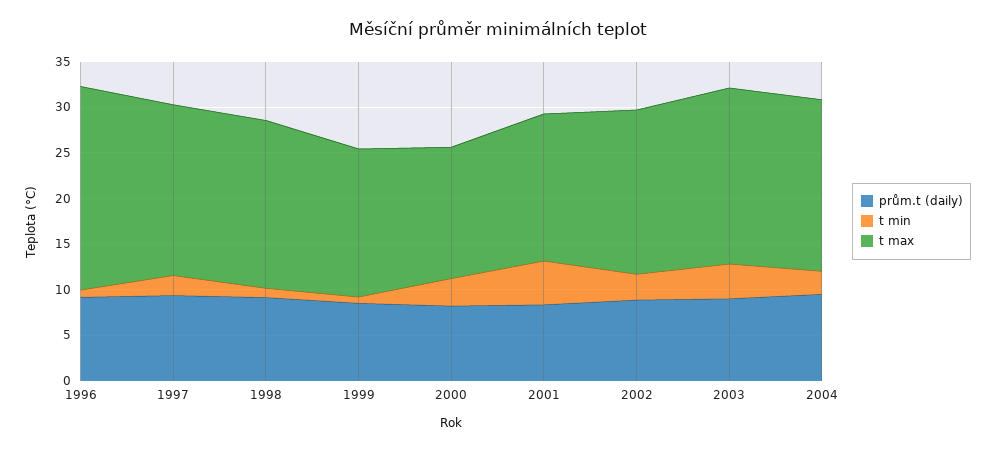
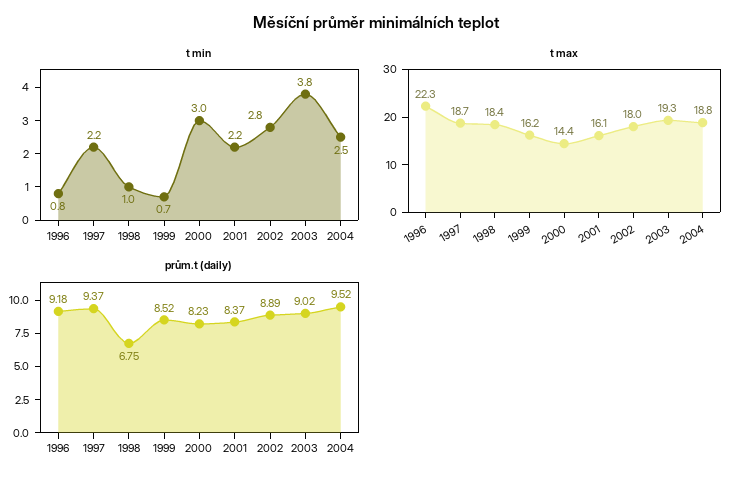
prům.t (daily), 1998: 9 -> 6.75
t min, 2001: 5 -> 2.2

